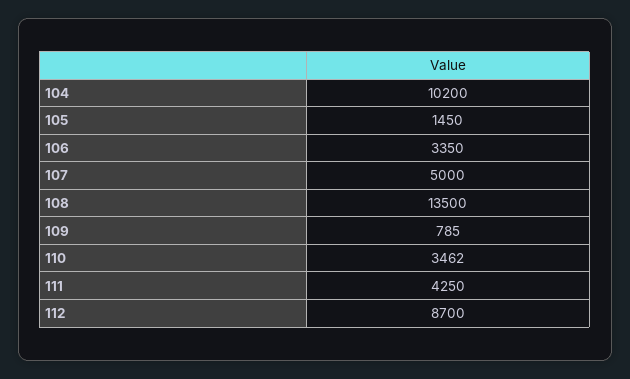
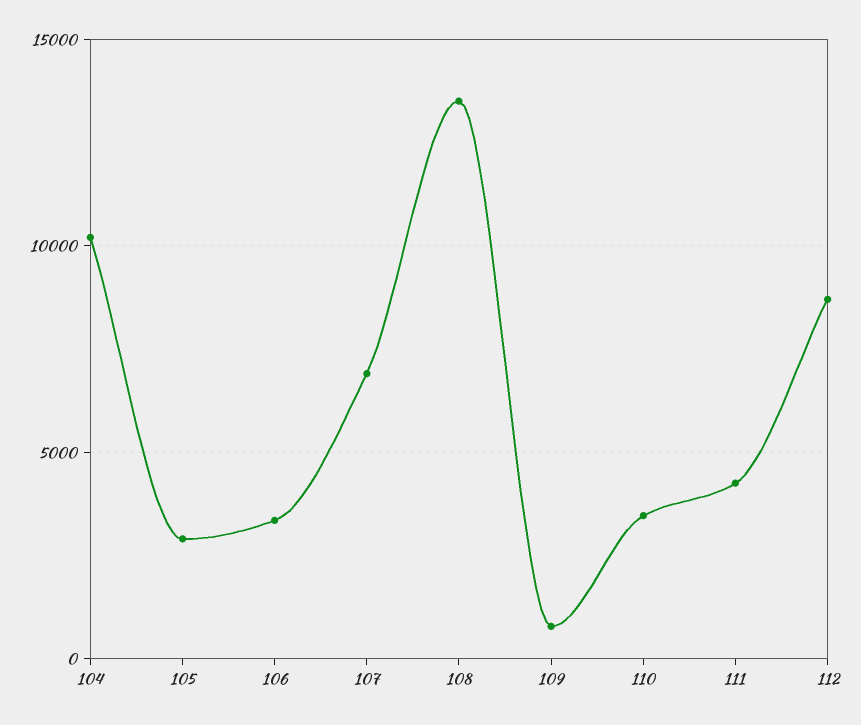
105: 1450 -> 3000
107: 5000 -> 7000

